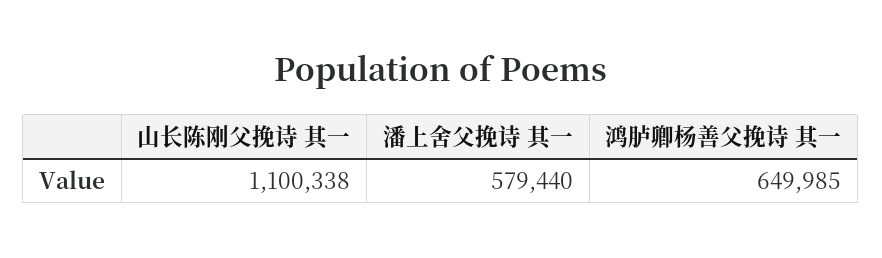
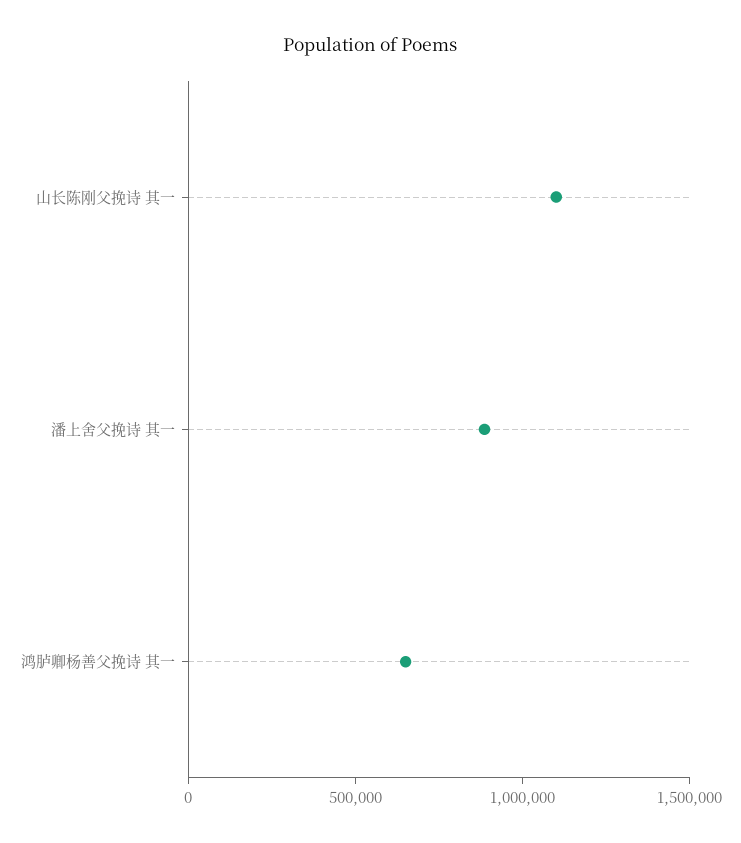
潘上舍父挽诗 其一: 579440 -> 900000

